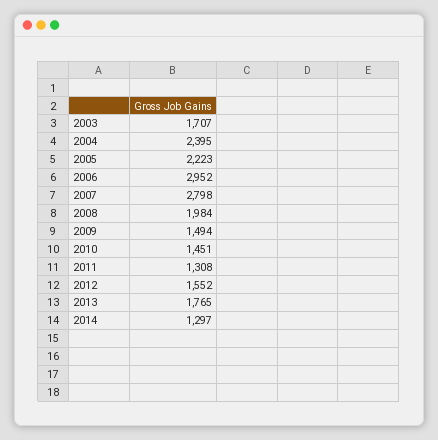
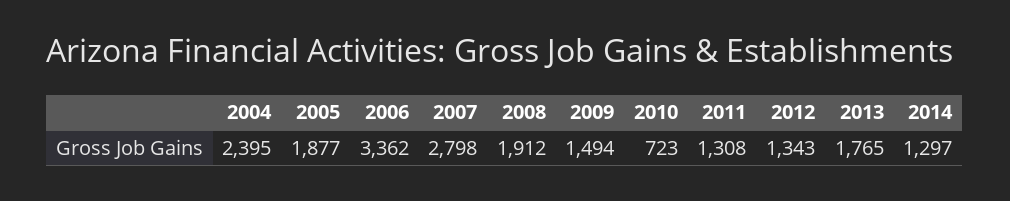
2003: 1707 -> none
2005: 2223 -> 1877
2006: 2952 -> 3362
2008: 1984 -> 1912
2010: 1451 -> 723
2012: 1552 -> 1343

